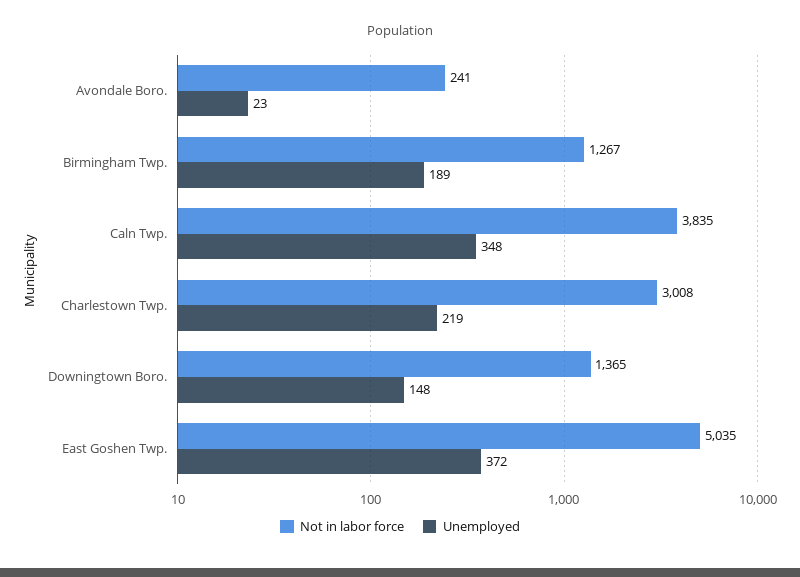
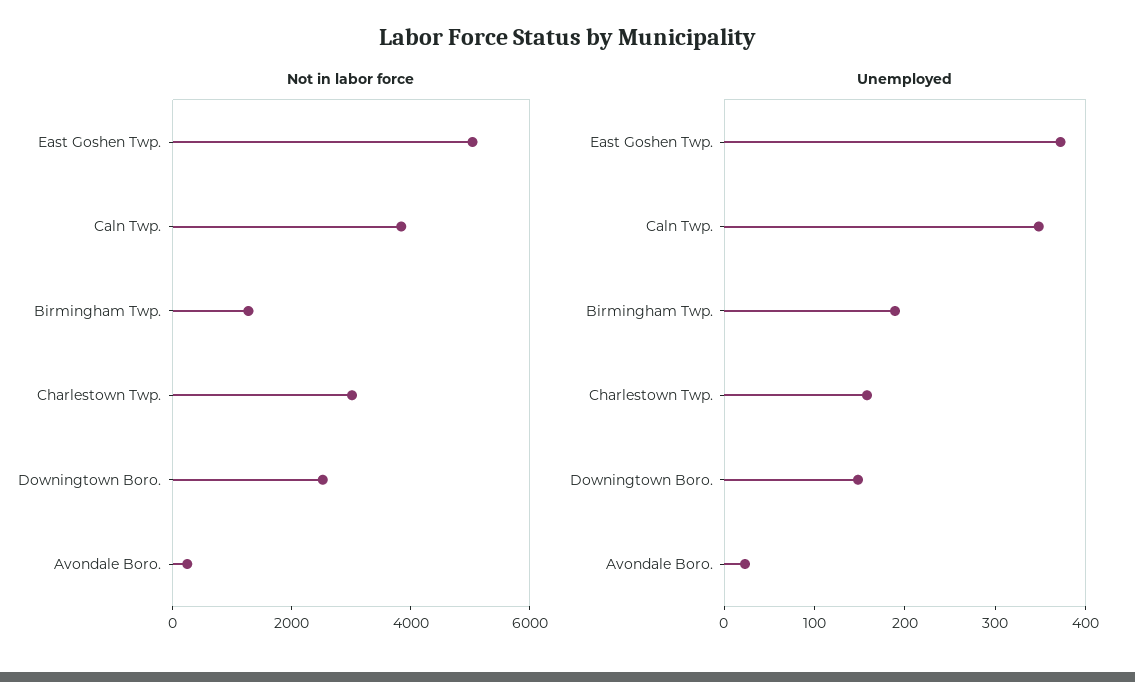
Unemployed, Charlestown Twp.: 219 -> 160
Not in labor force, Downingtown Boro.: 1365 -> 2500

